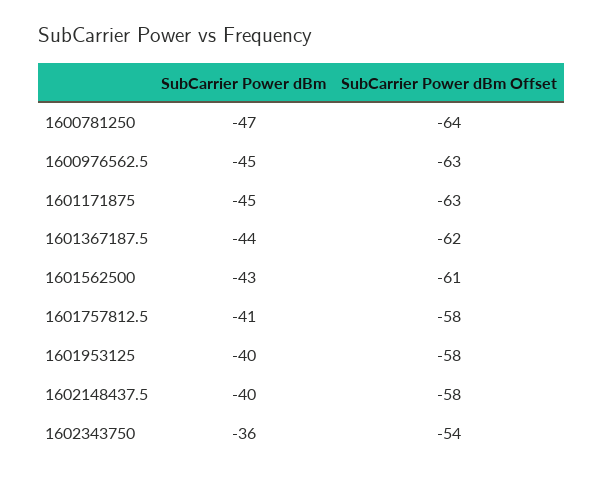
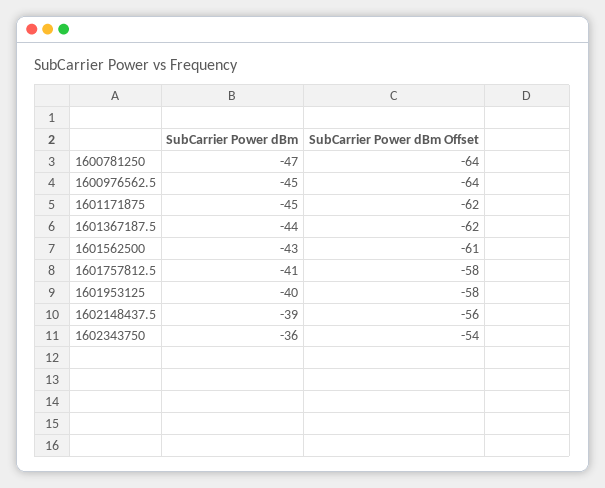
SubCarrier Power dBm Offset, 1600976562.5: -63 -> -64
SubCarrier Power dBm Offset, 1601171875: -63 -> -62
SubCarrier Power dBm, 1602148437.5: -40 -> -39
SubCarrier Power dBm Offset, 1602148437.5: -58 -> -56

